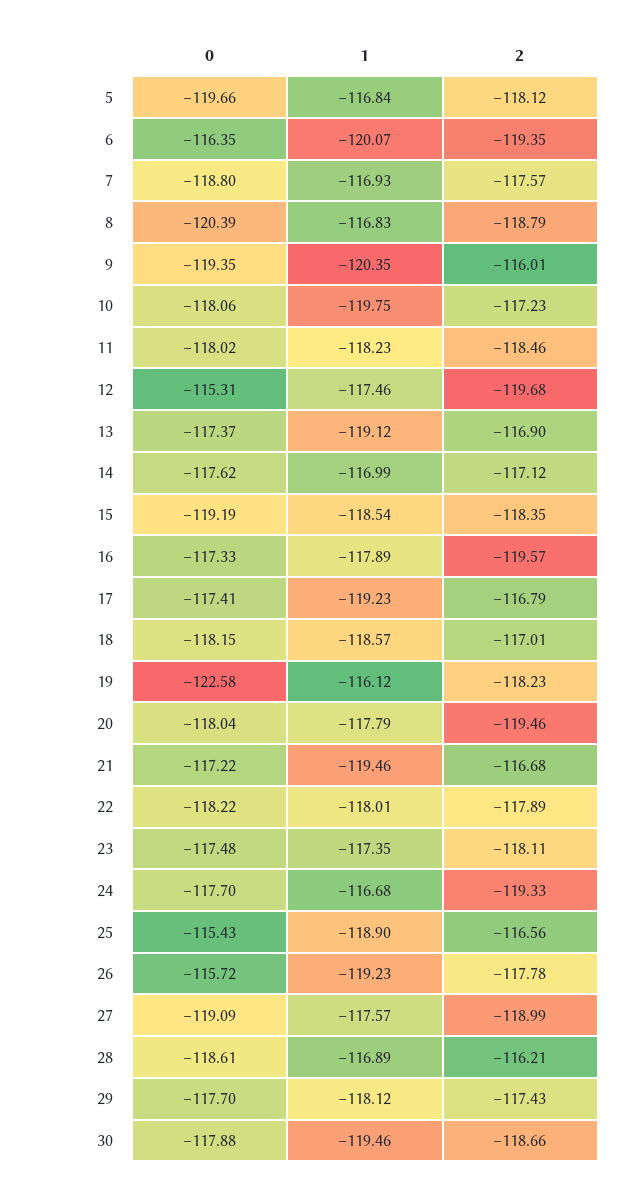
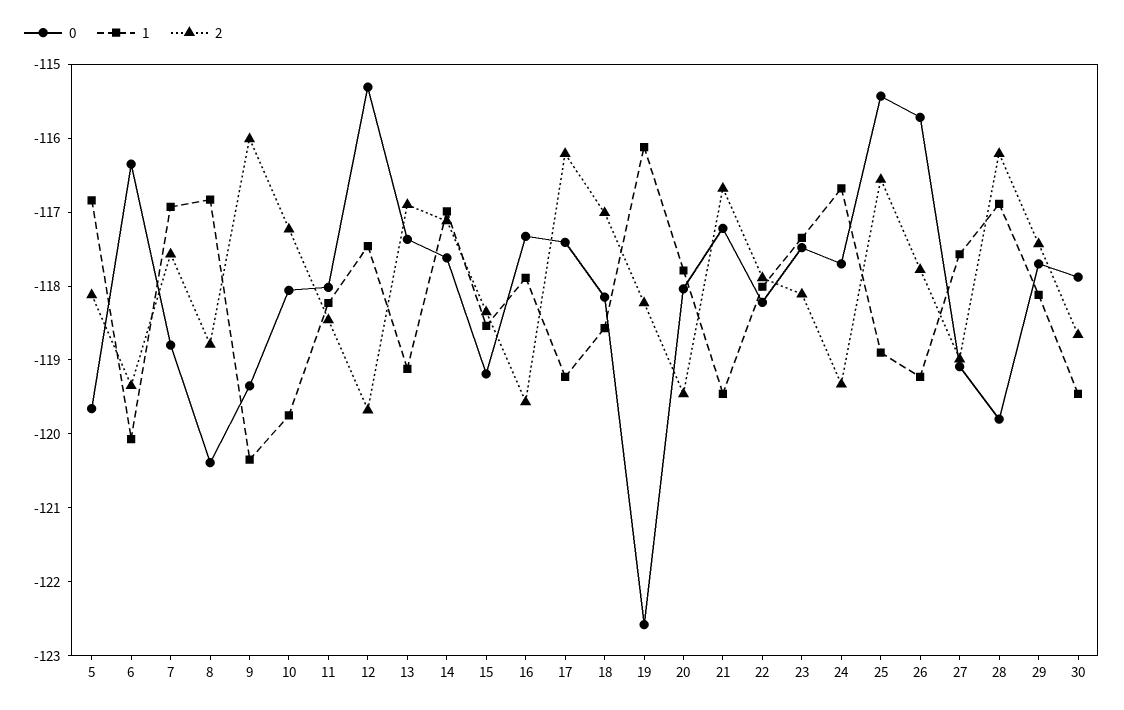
2, 17: -116.79 -> -116.2
0, 28: -118.61 -> -119.8

